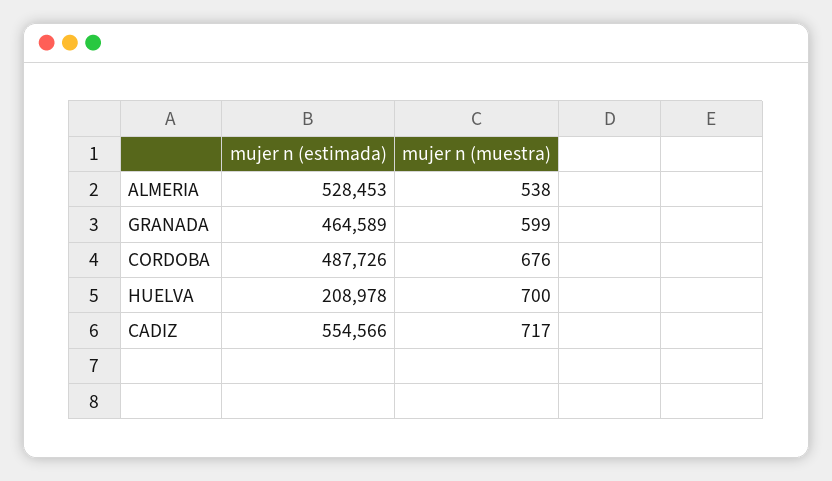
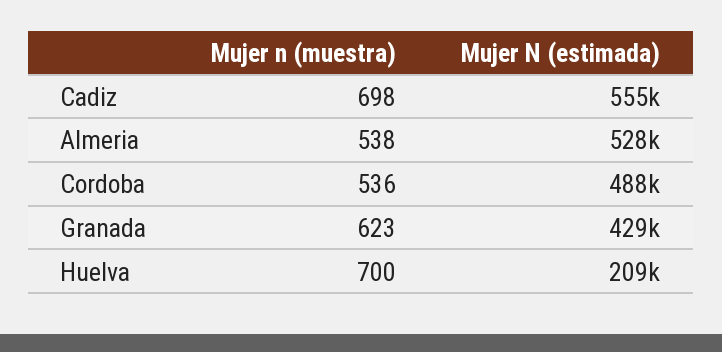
mujer n (estimada), GRANADA: 464589 -> 429000
mujer n (muestra), GRANADA: 599 -> 623
mujer n (muestra), CORDOBA: 676 -> 536
mujer n (muestra), CADIZ: 717 -> 698

